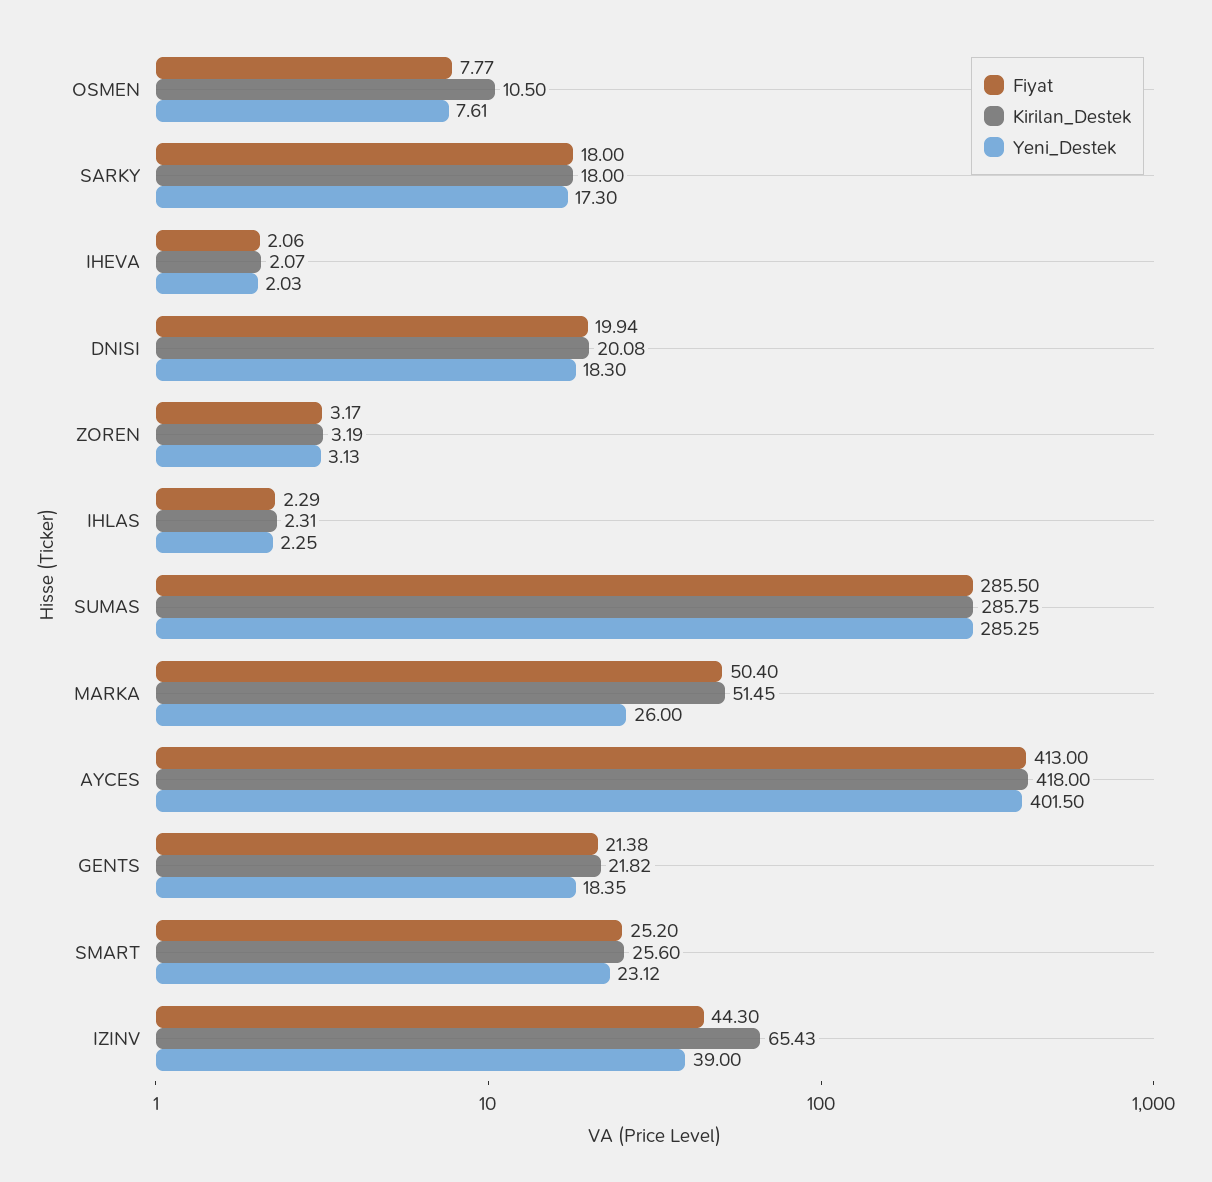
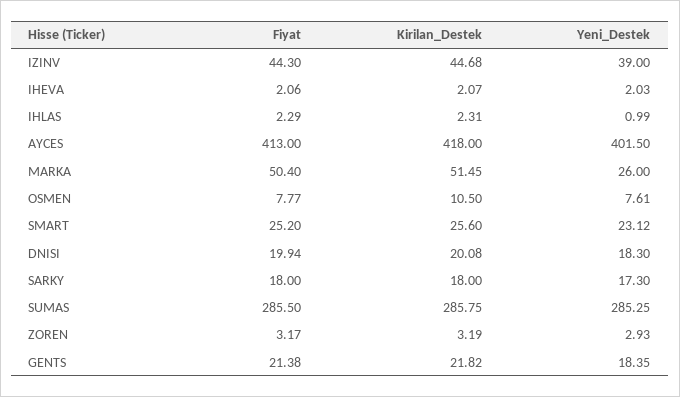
Yeni_Destek, ZOREN: 3.13 -> 2.93
Yeni_Destek, IHLAS: 2.25 -> 0.99
Kirilan_Destek, IZINV: 65.43 -> 44.68

